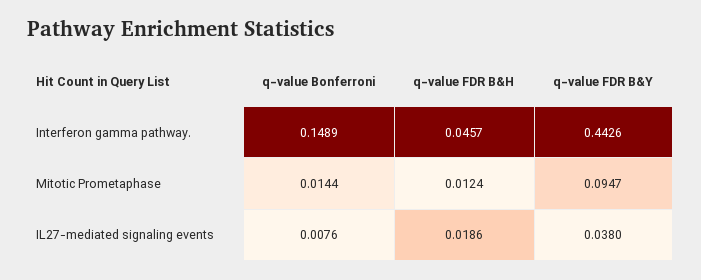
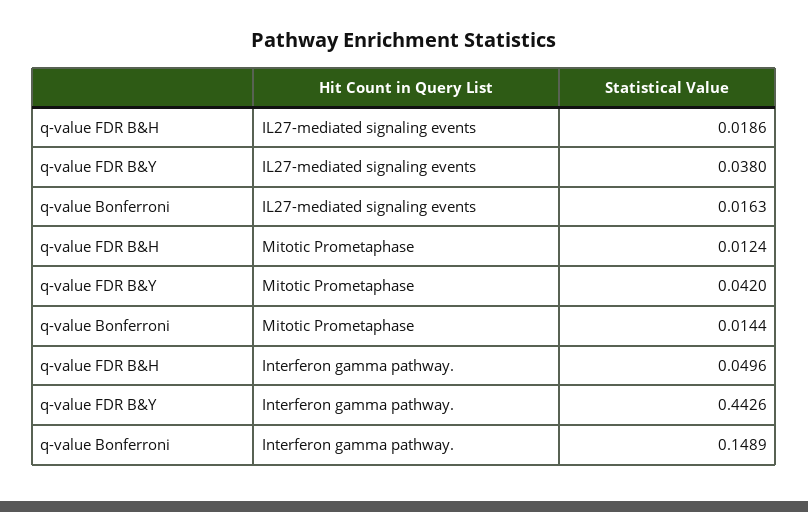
q-value FDR B&H, Interferon gamma pathway.: 0.0457 -> 0.0496
q-value FDR B&Y, Mitotic Prometaphase: 0.0947 -> 0.042
q-value Bonferroni, IL27-mediated signaling events: 0.0076 -> 0.0163

